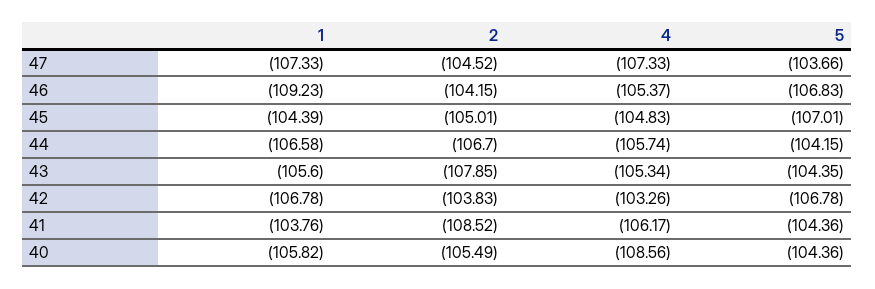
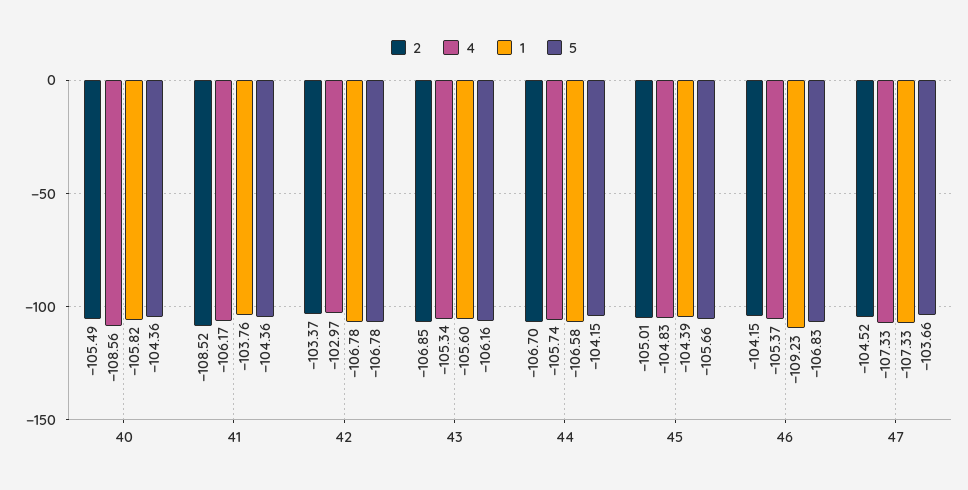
5, 45: -107.01 -> -105.66
2, 43: -107.85 -> -106.85
5, 43: -104.35 -> -106.16
2, 42: -103.83 -> -103.37
4, 42: -103.26 -> -102.97

